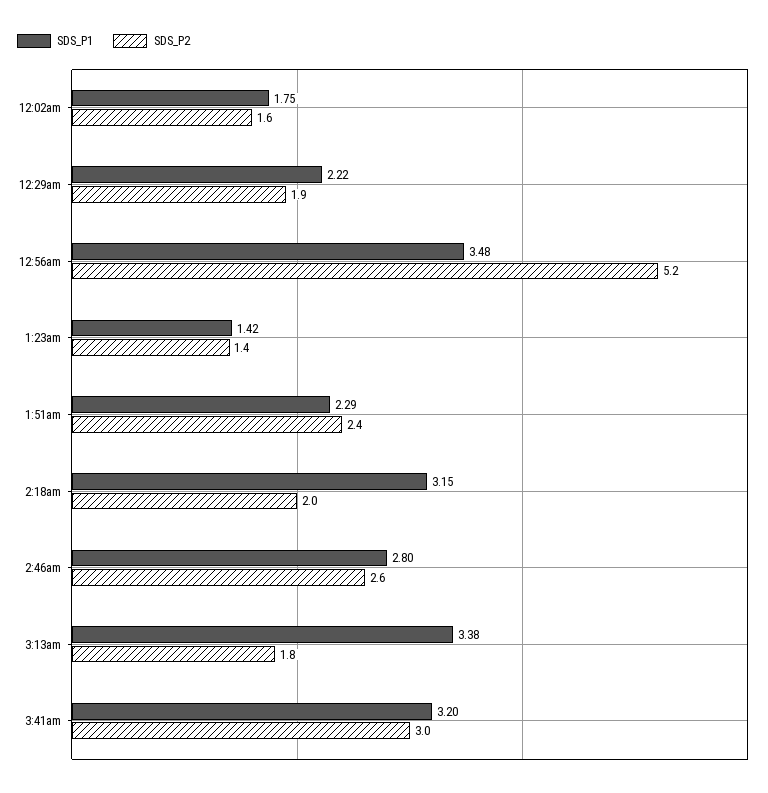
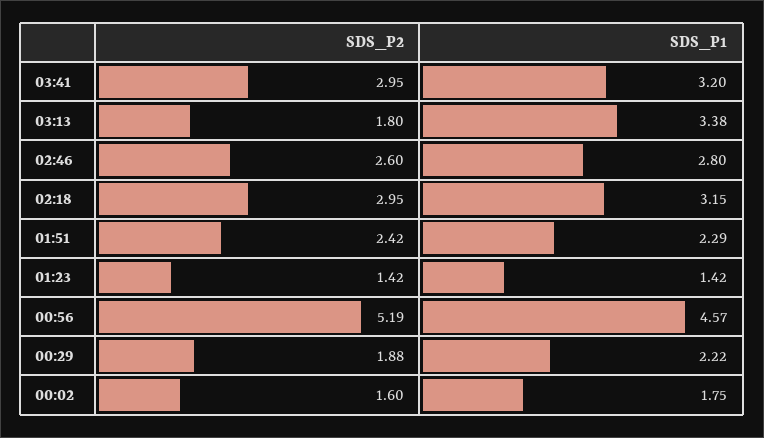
SDS_P1, 12:56am: 3.48 -> 4.57
SDS_P2, 2:18am: 2 -> 2.95

